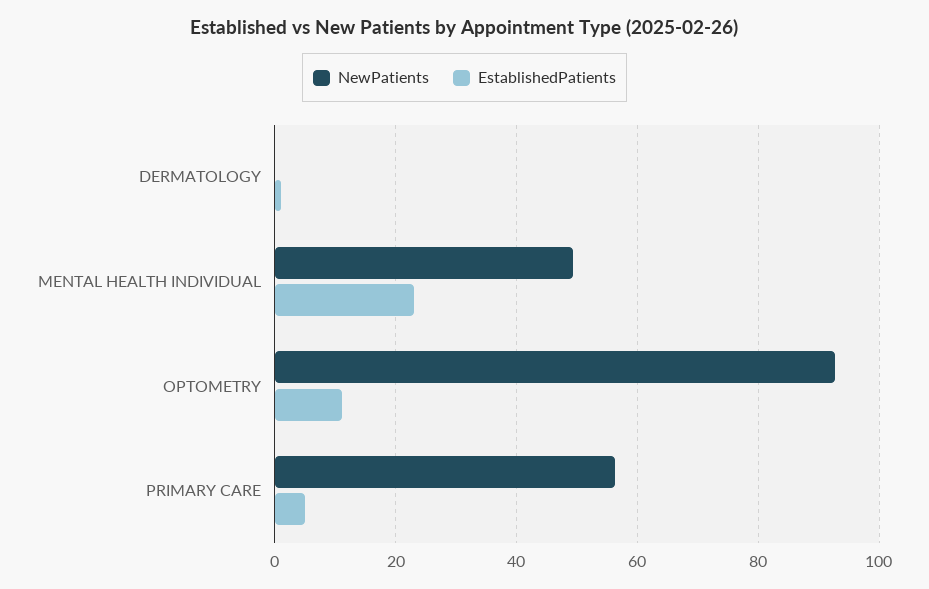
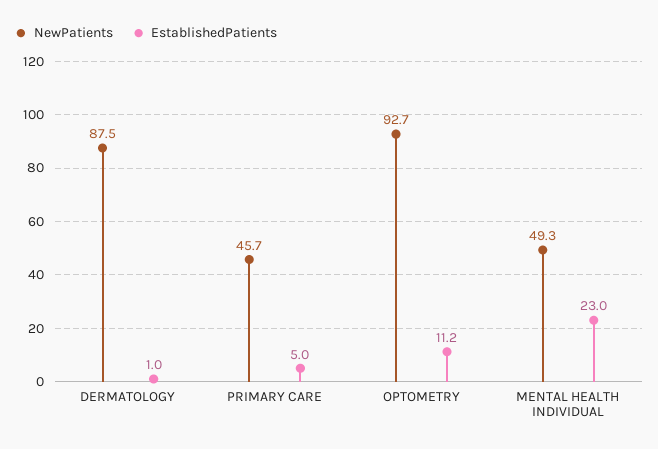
NewPatients, DERMATOLOGY: 0 -> 87.5
NewPatients, PRIMARY CARE: 56 -> 45.7

